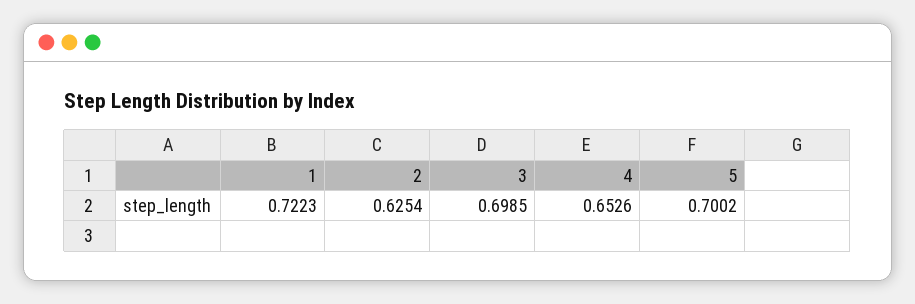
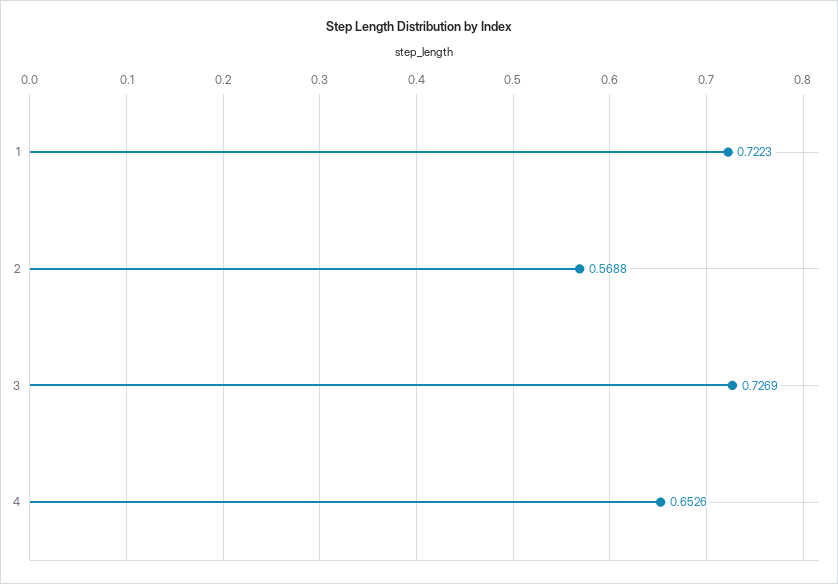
2: 0.6254 -> 0.5688
3: 0.6985 -> 0.7269
5: 0.7002 -> none

